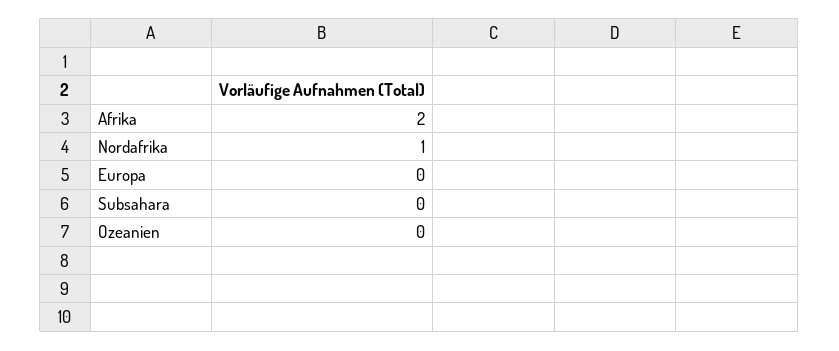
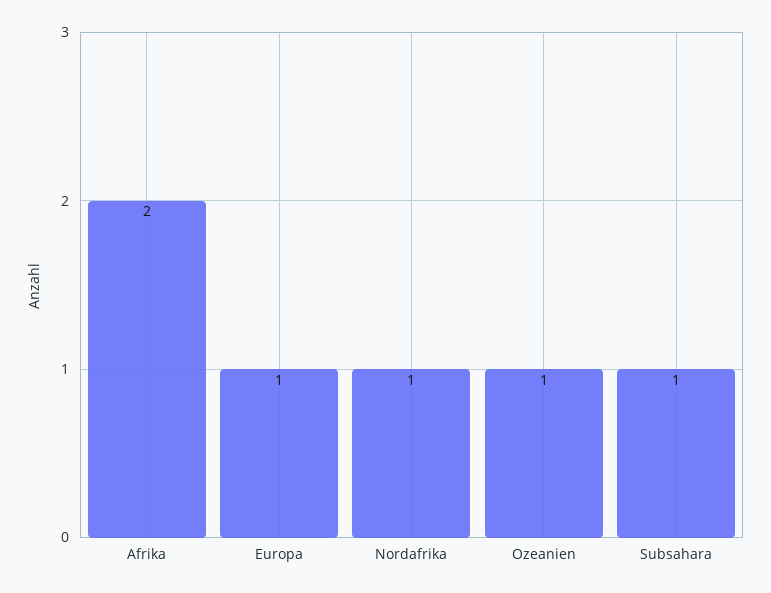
Europa: 0 -> 1
Subsahara: 0 -> 1
Ozeanien: 0 -> 1

